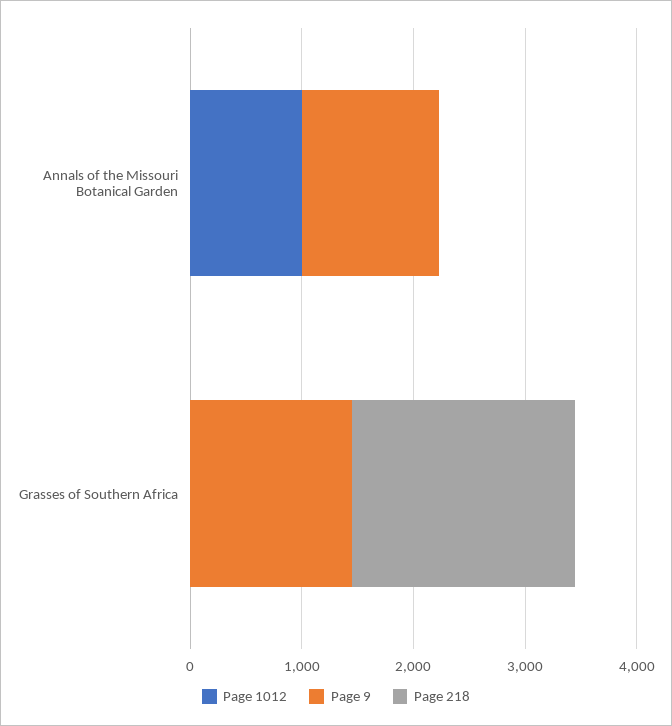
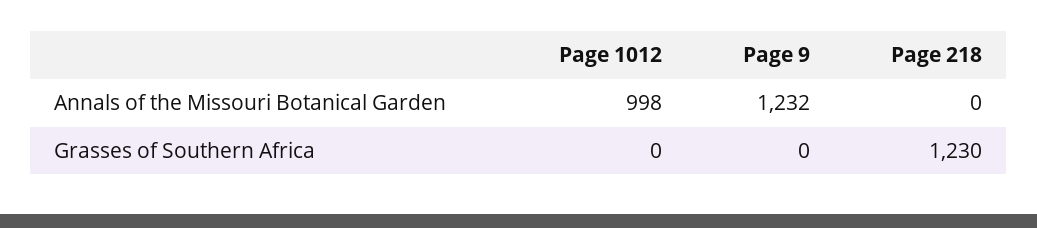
Page 9, Grasses of Southern Africa: 1400 -> 0
Page 218, Grasses of Southern Africa: 2000 -> 1230

